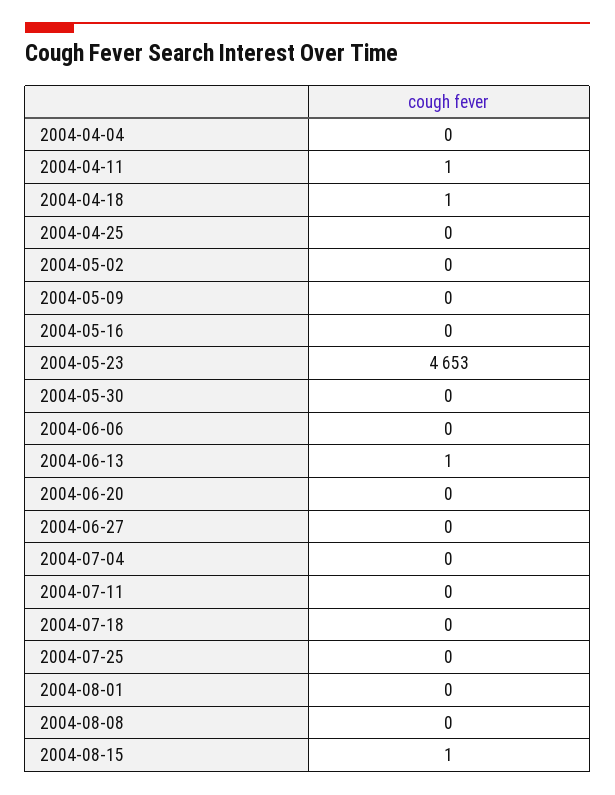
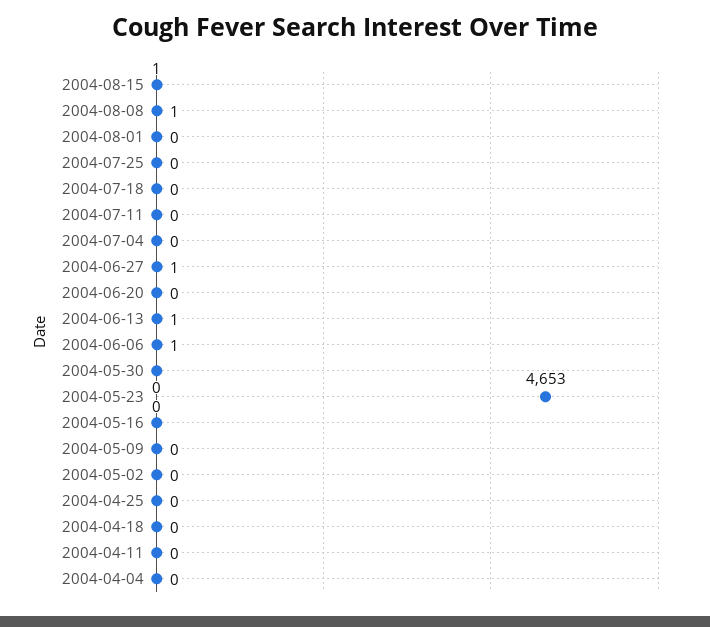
2004-04-11: 1 -> 0
2004-04-18: 1 -> 0
2004-06-06: 0 -> 1
2004-06-27: 0 -> 1
2004-08-08: 0 -> 1

